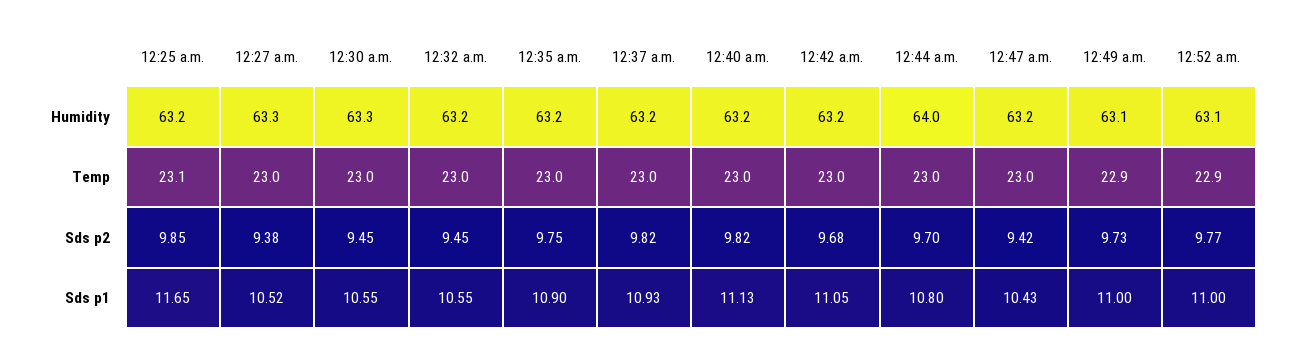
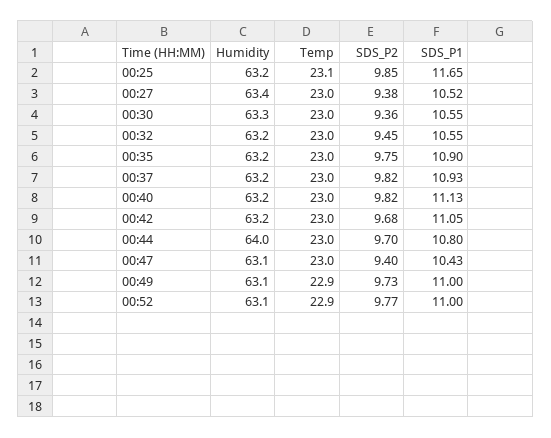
12:27 a.m., Humidity: 63.3 -> 63.4
12:47 a.m., Humidity: 63.2 -> 63.1
12:30 a.m., Sds p2: 9.45 -> 9.36
12:47 a.m., Sds p2: 9.42 -> 9.4

